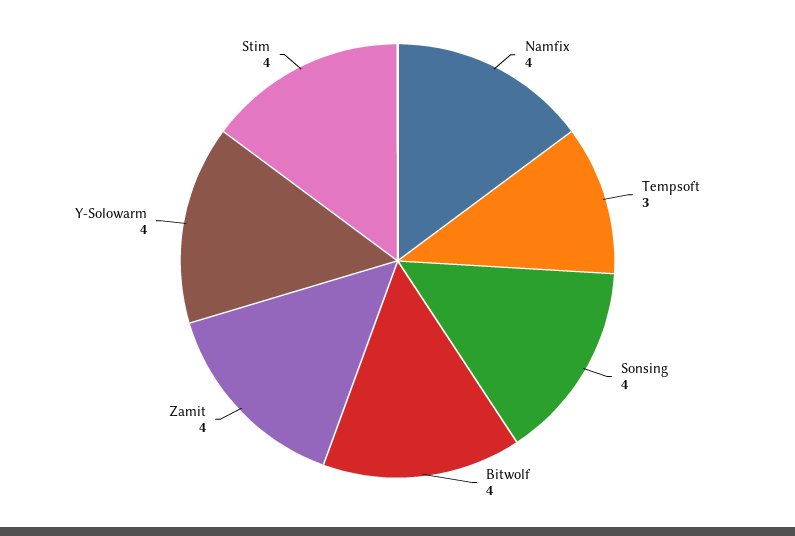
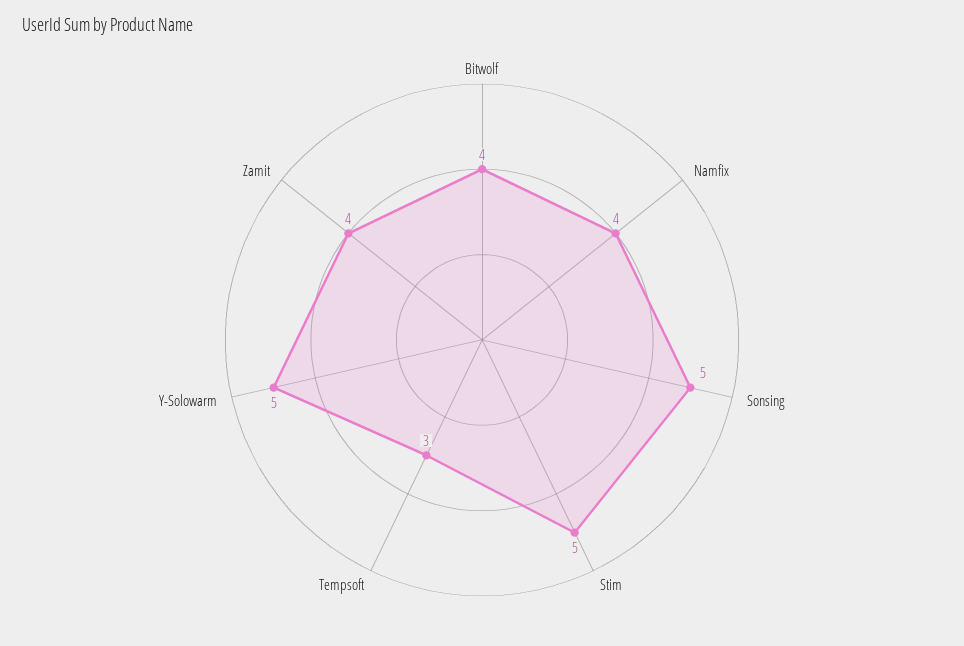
Sonsing: 4 -> 5
Y-Solowarm: 4 -> 5
Stim: 4 -> 5

